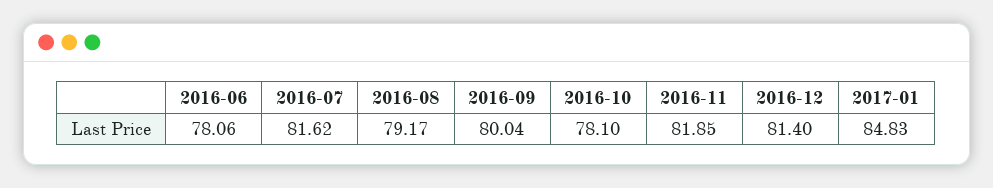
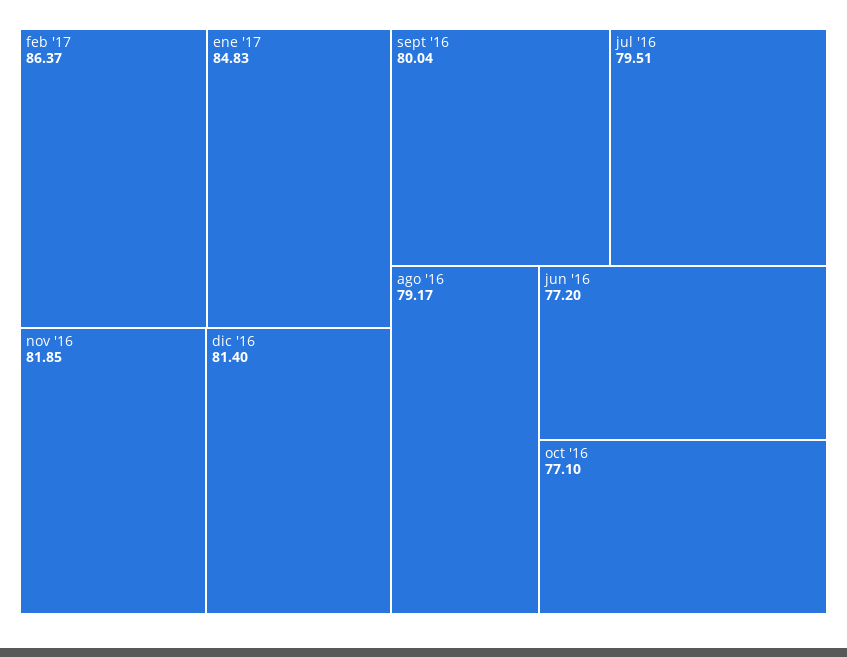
2016-06: 78.06 -> 77.2
2016-07: 81.62 -> 79.51
2016-10: 78.1 -> 77.1
feb '17: none -> 86.37

